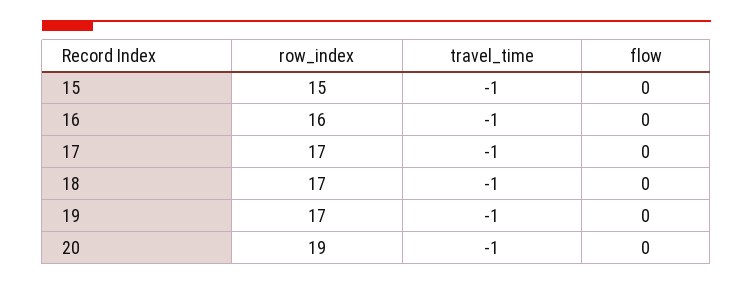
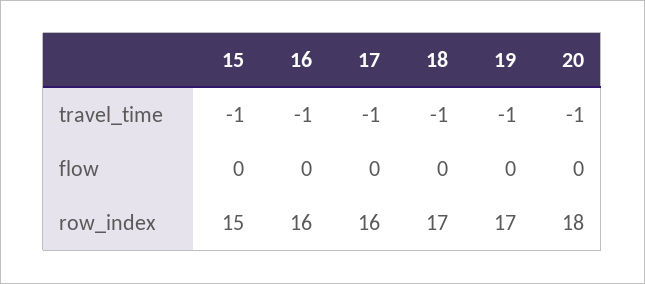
row_index, 17: 17 -> 16
row_index, 20: 19 -> 18

